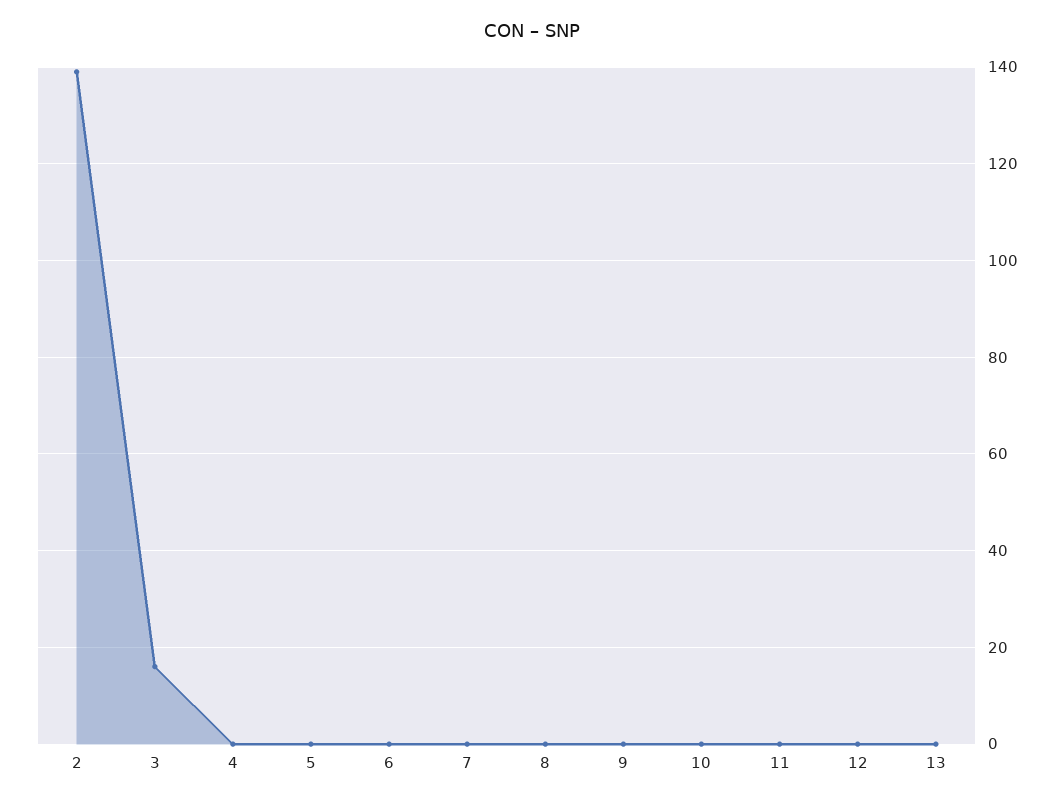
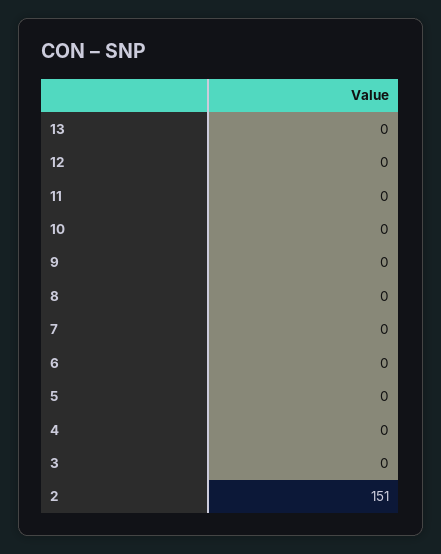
2: 140 -> 151
3: 15 -> 0

